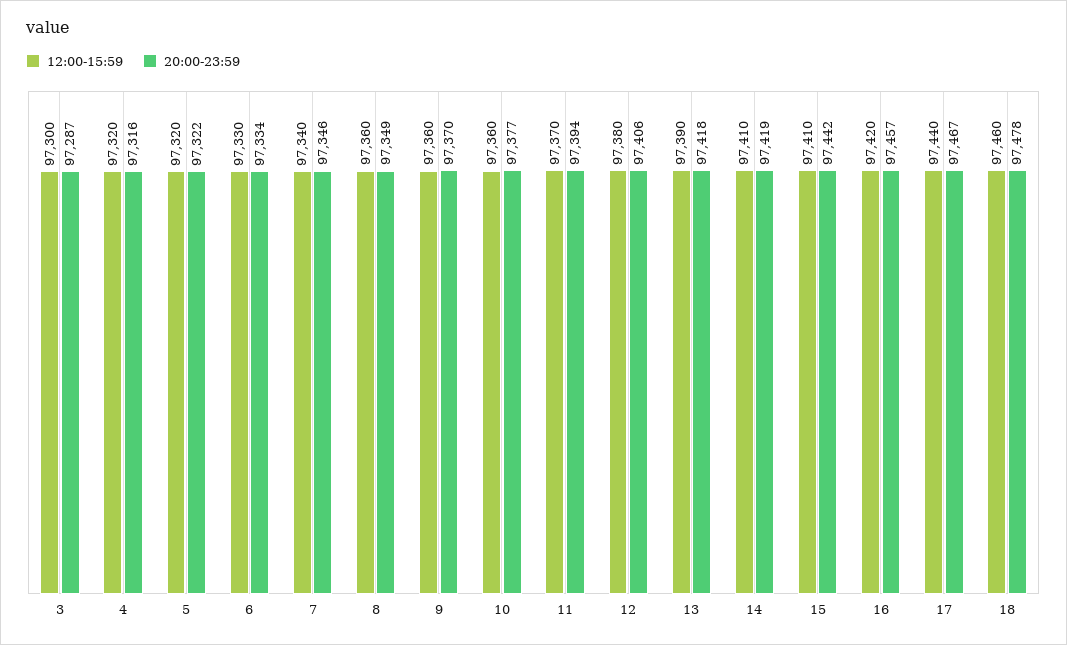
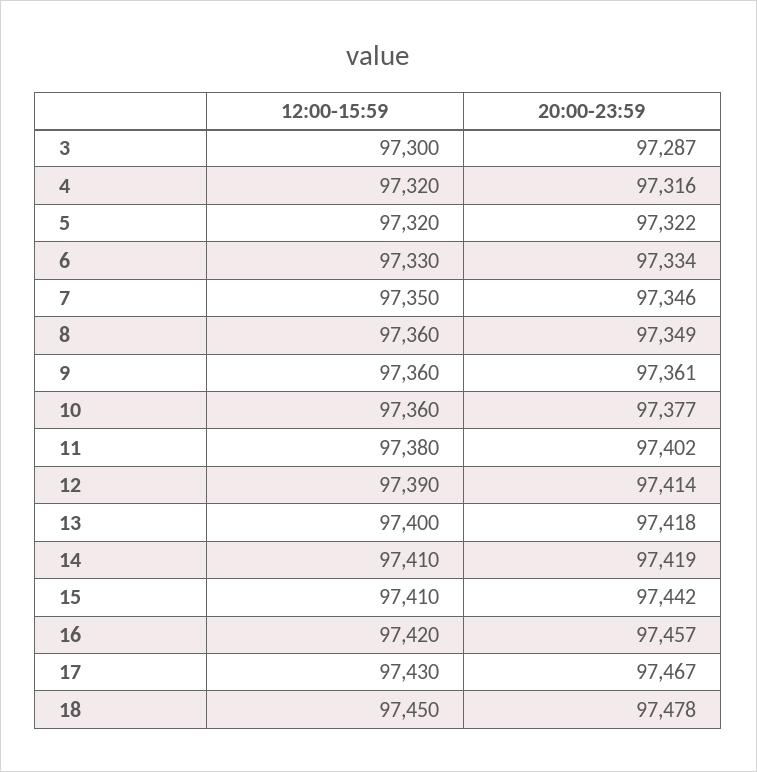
12:00-15:59, 7: 97340 -> 97350
20:00-23:59, 9: 97370 -> 97361
12:00-15:59, 11: 97370 -> 97380
20:00-23:59, 11: 97394 -> 97402
12:00-15:59, 12: 97380 -> 97390
20:00-23:59, 12: 97406 -> 97414
12:00-15:59, 13: 97390 -> 97400
12:00-15:59, 17: 97440 -> 97430
12:00-15:59, 18: 97460 -> 97450

